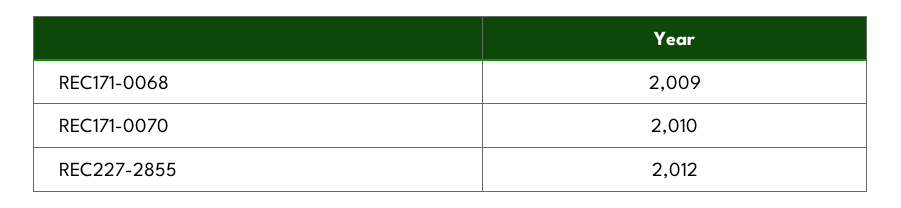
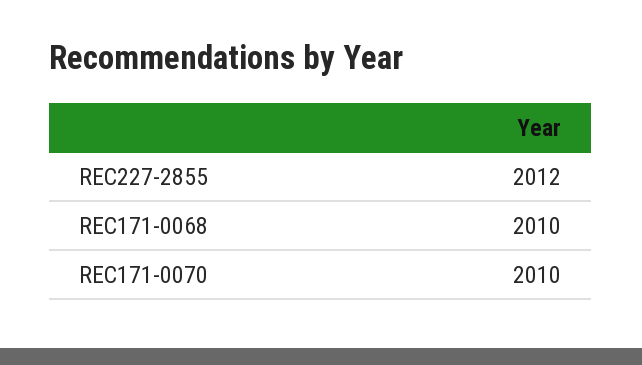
REC171-0068: 2009 -> 2010

